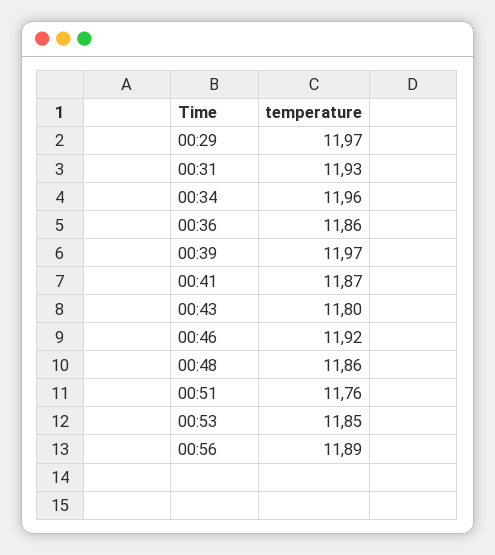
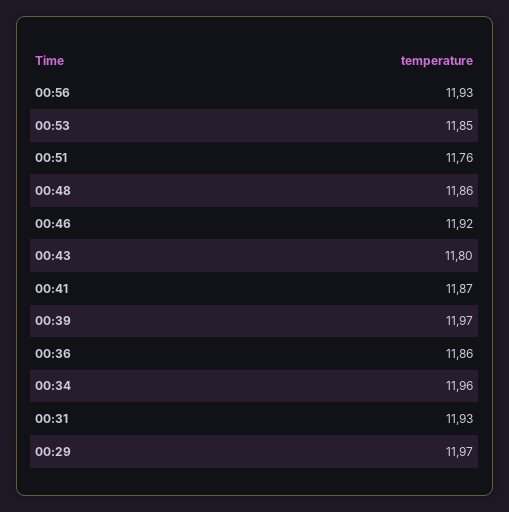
00:56: 11.89 -> 11.93

